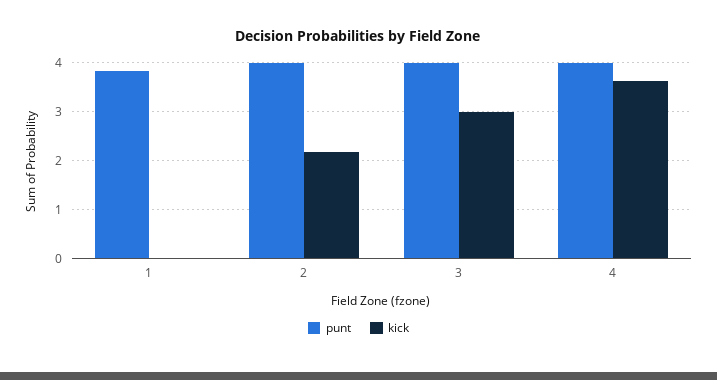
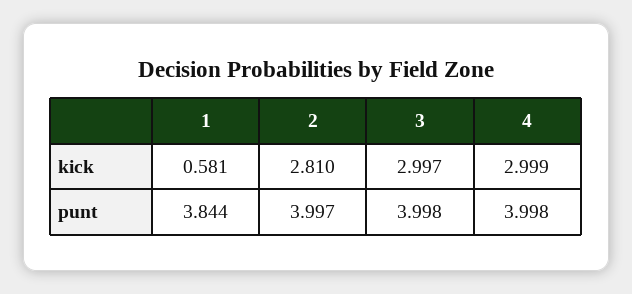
kick, 1: 0 -> 0.581
kick, 2: 2.2 -> 2.81
kick, 4: 3.6 -> 2.999

